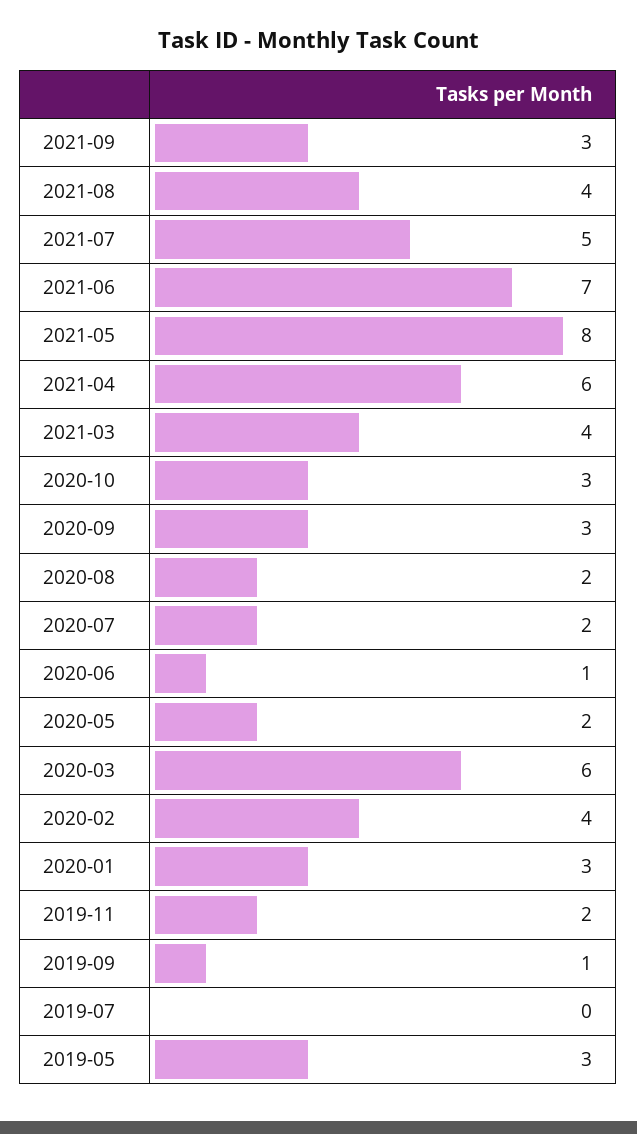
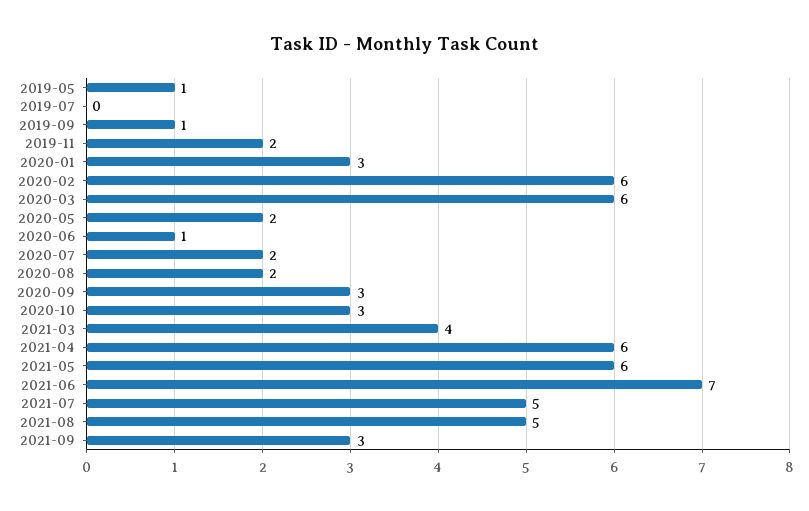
2021-08: 4 -> 5
2021-05: 8 -> 6
2020-02: 4 -> 6
2019-05: 3 -> 1

